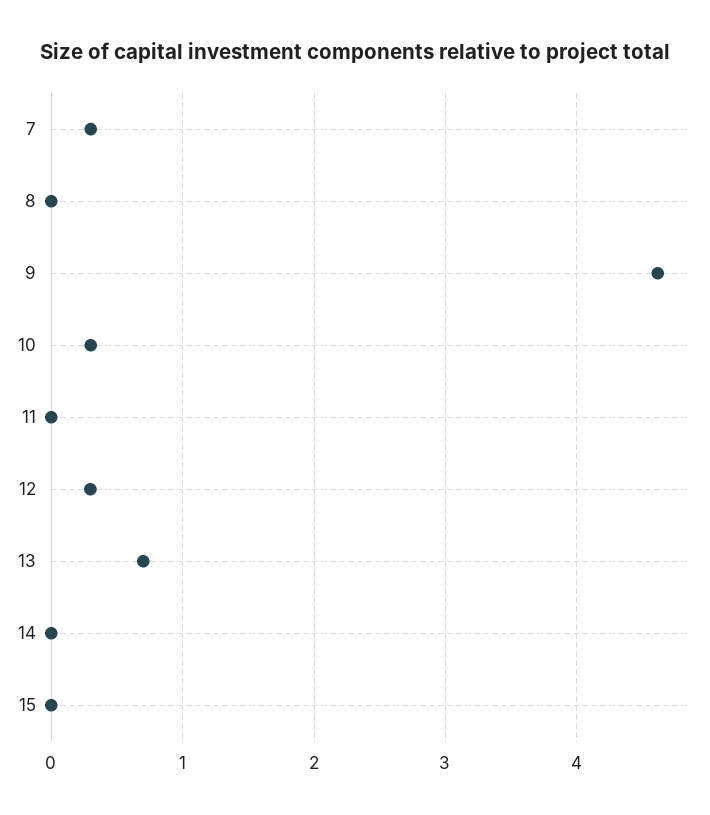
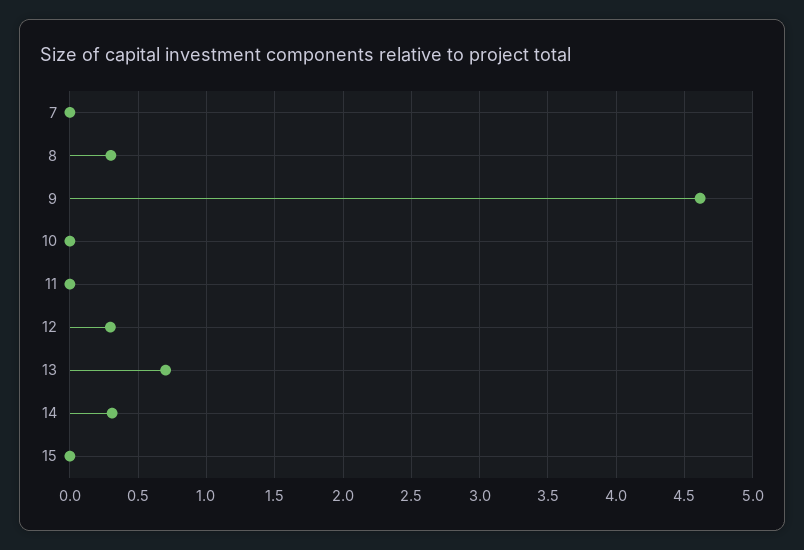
7: 0.3 -> 0
8: 0 -> 0.3
10: 0.3 -> 0
14: 0 -> 0.3

